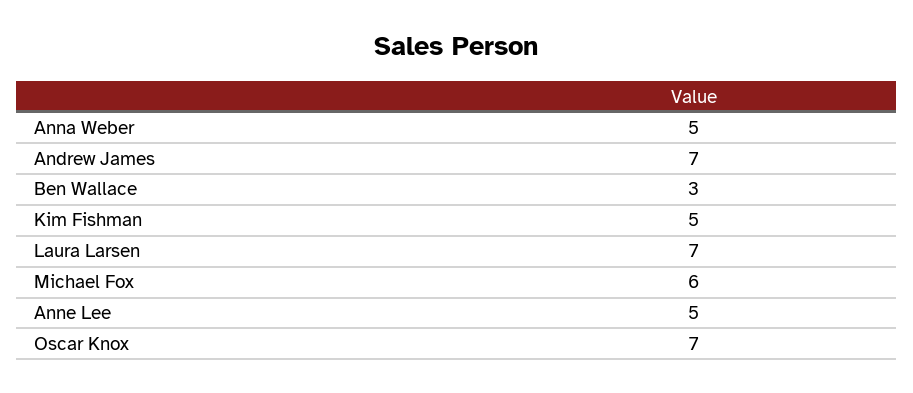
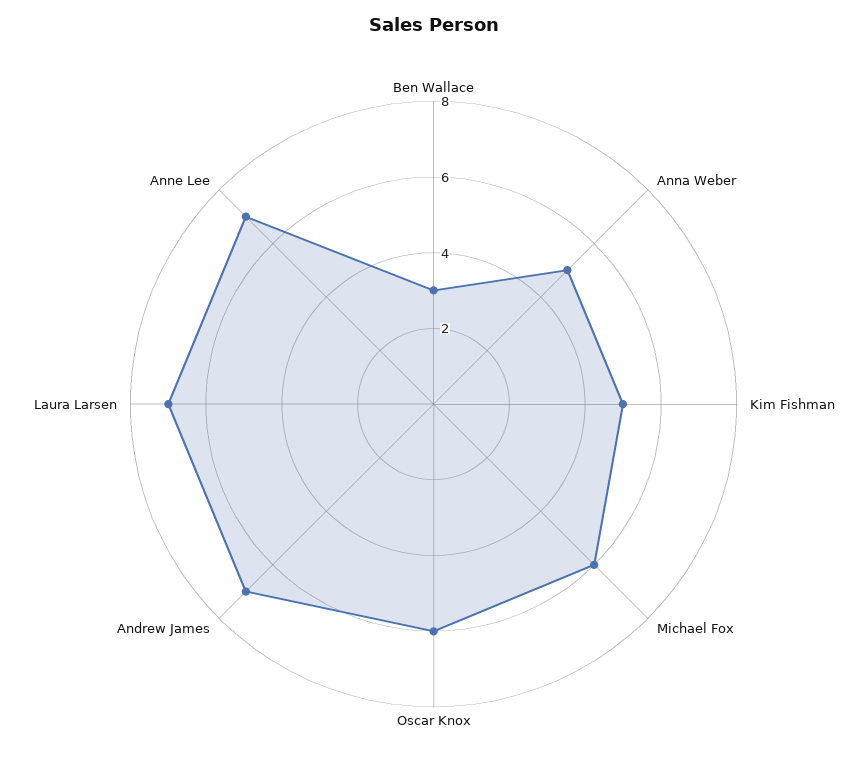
Anne Lee: 5 -> 7
Oscar Knox: 7 -> 6

